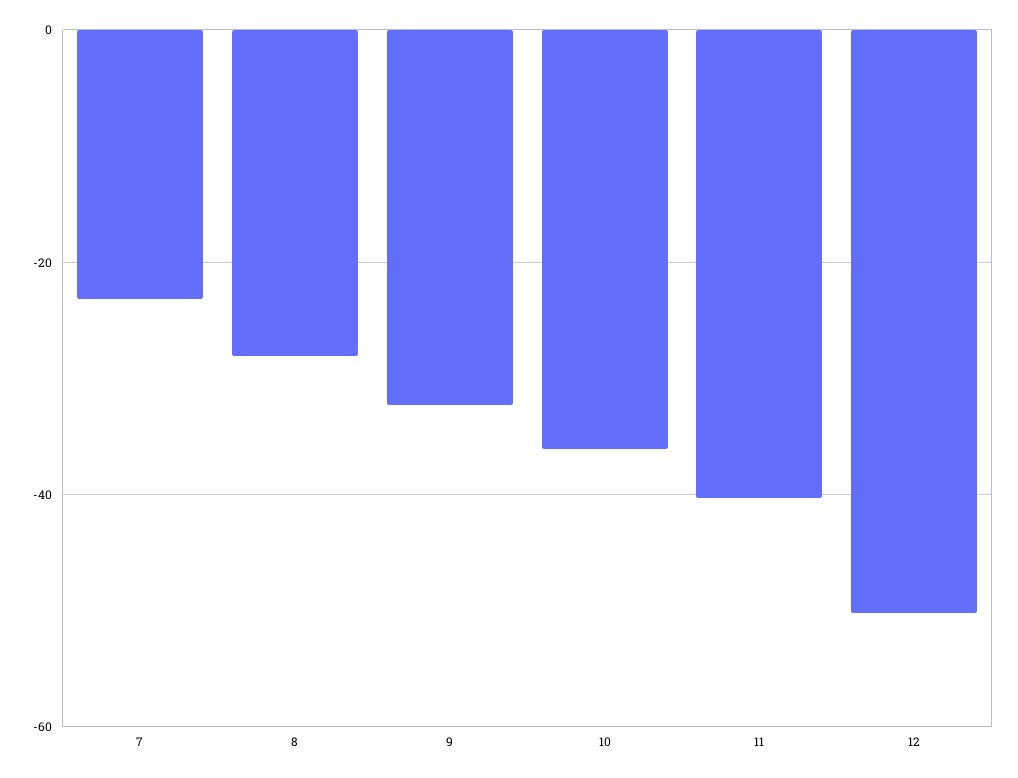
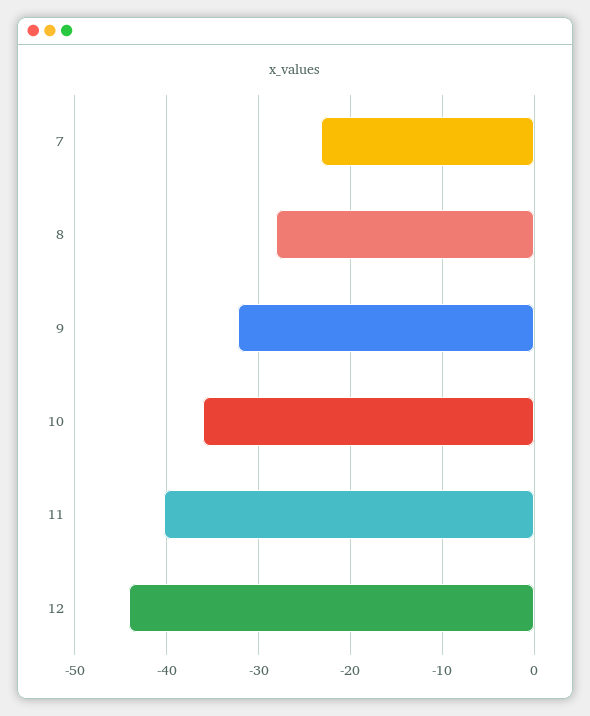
12: -50 -> -44

